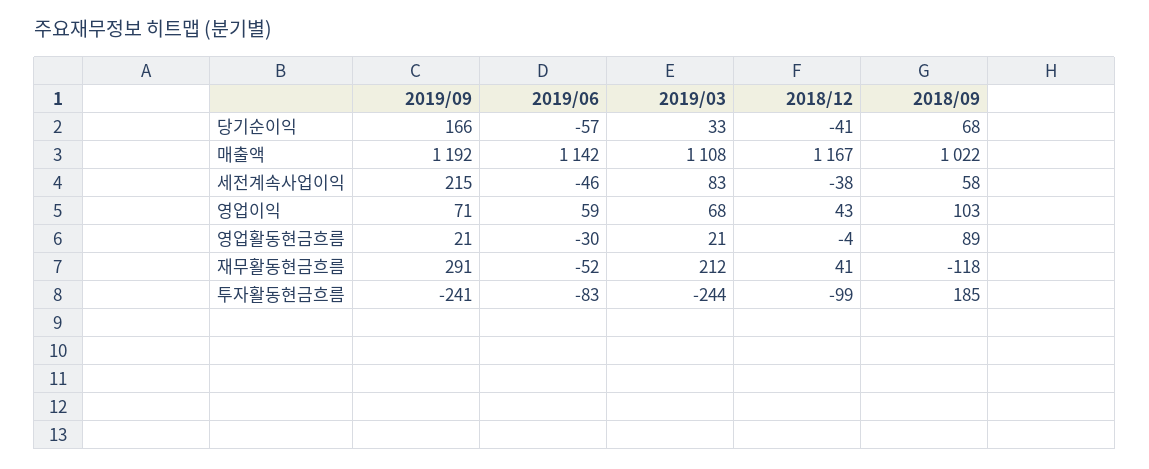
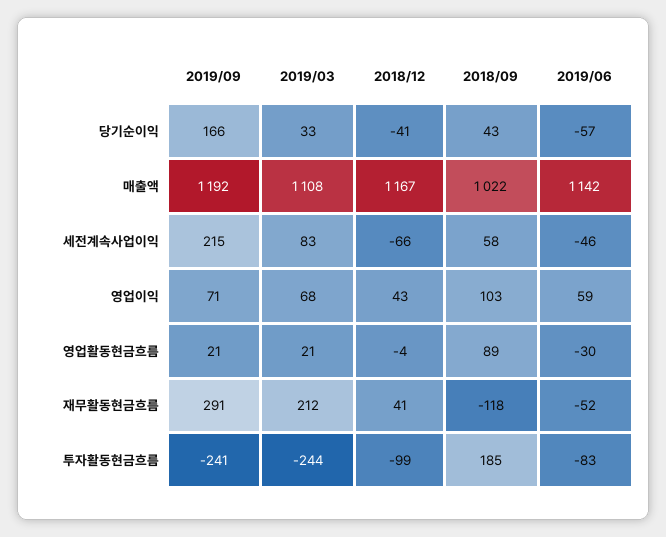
2018/09, 당기순이익: 68 -> 43
2018/12, 세전계속사업이익: -38 -> -66

